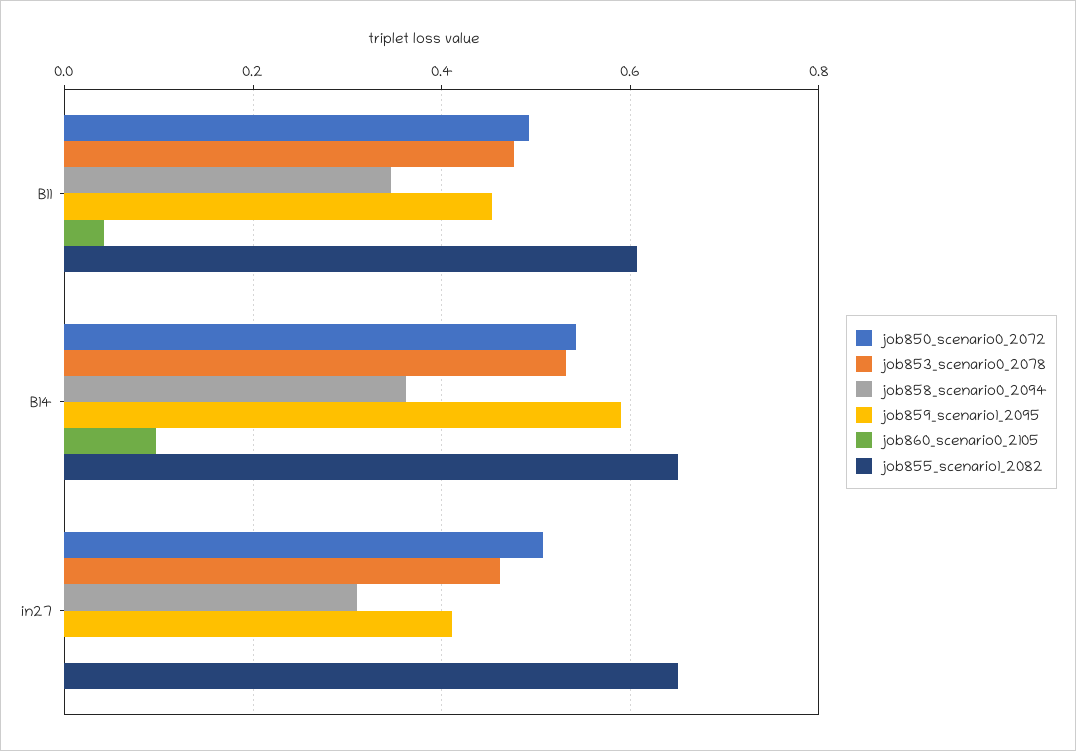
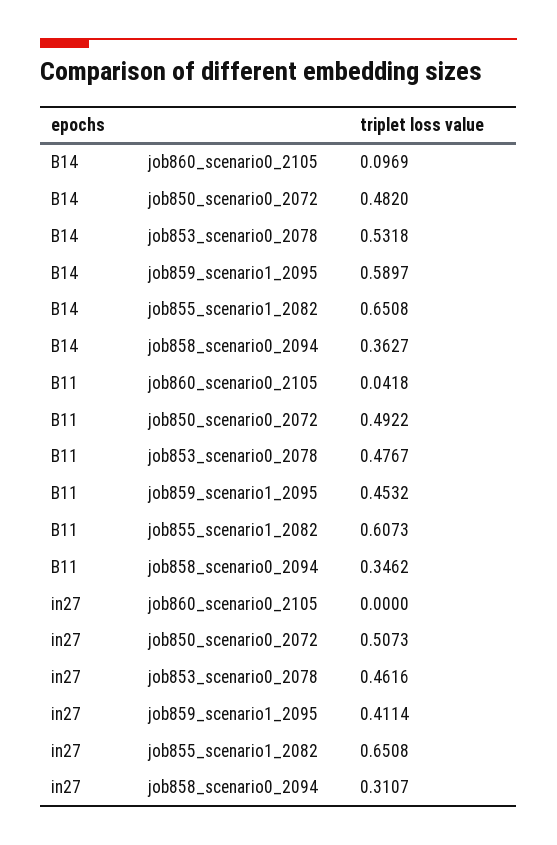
job850_scenario0_2072, B14: 0.54 -> 0.482

